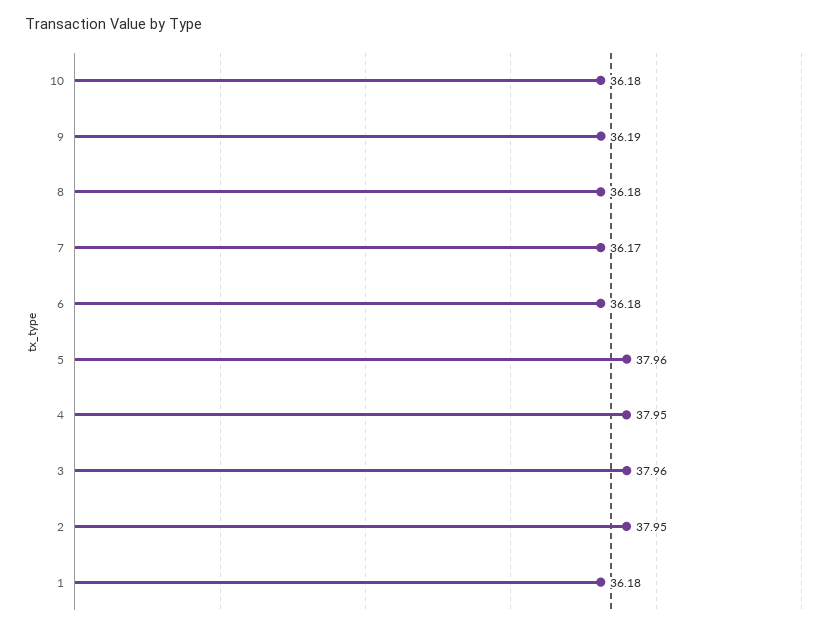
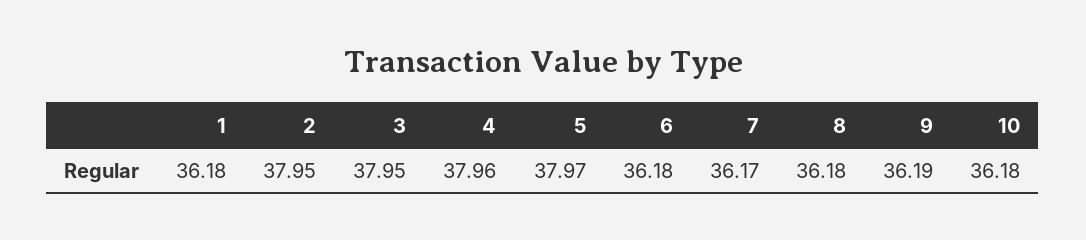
5: 37.96 -> 37.97
4: 37.95 -> 37.96
3: 37.96 -> 37.95

